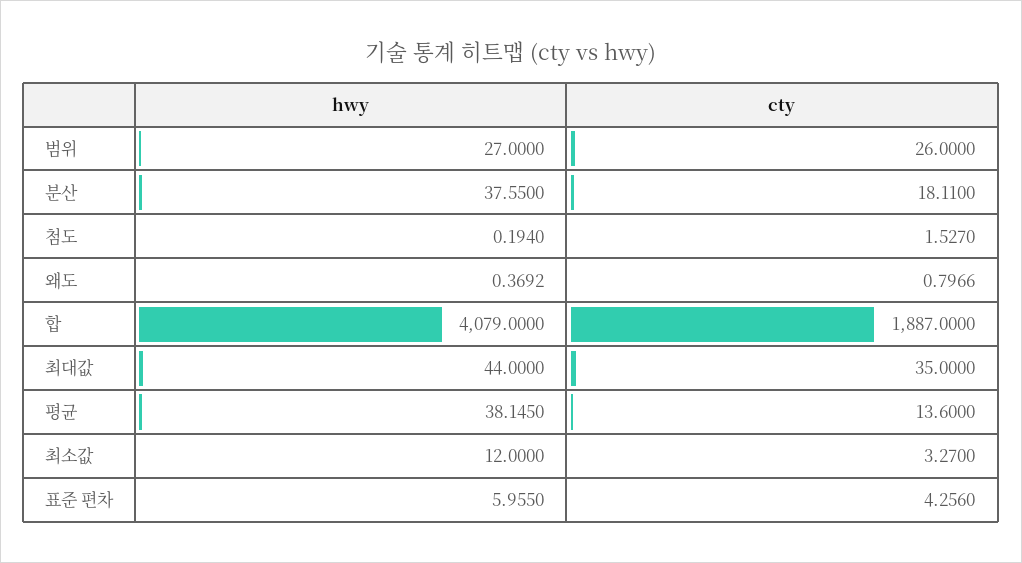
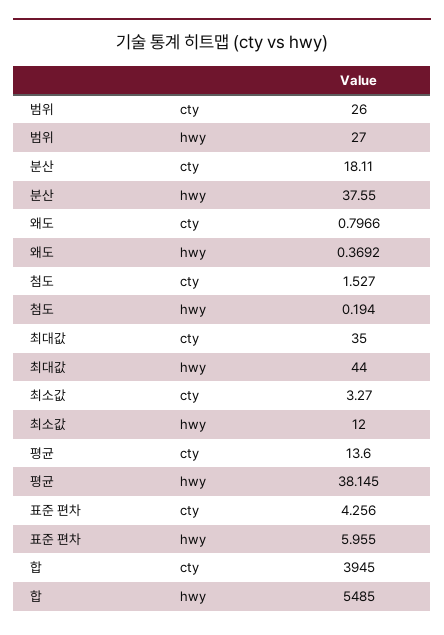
hwy, 합: 4079 -> 5485
cty, 합: 1887 -> 3945

